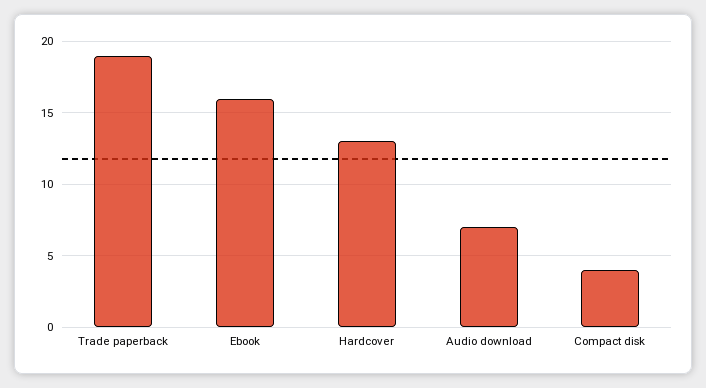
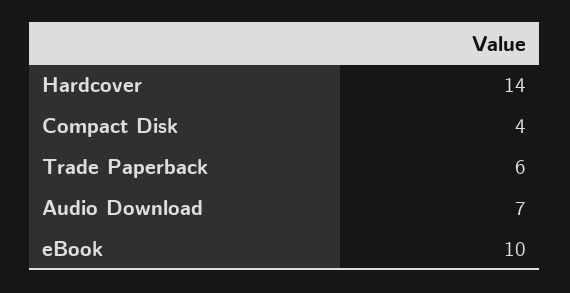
Trade paperback: 19 -> 6
Ebook: 16 -> 10
Hardcover: 13 -> 14

